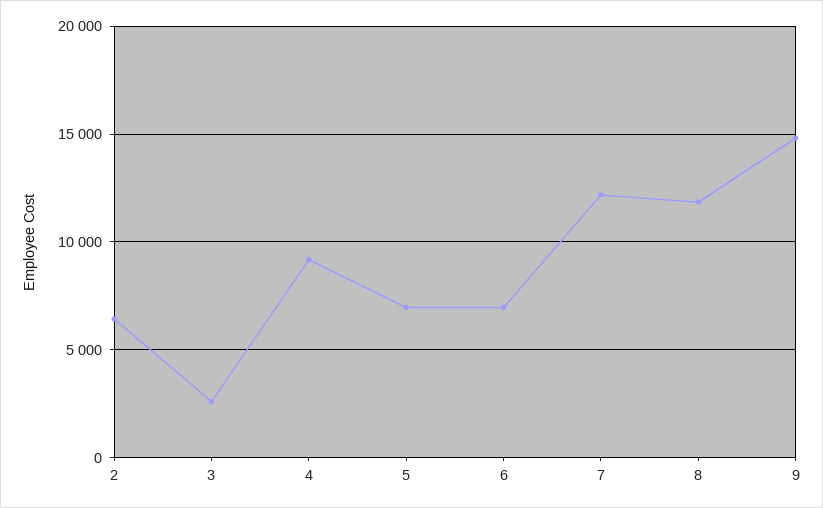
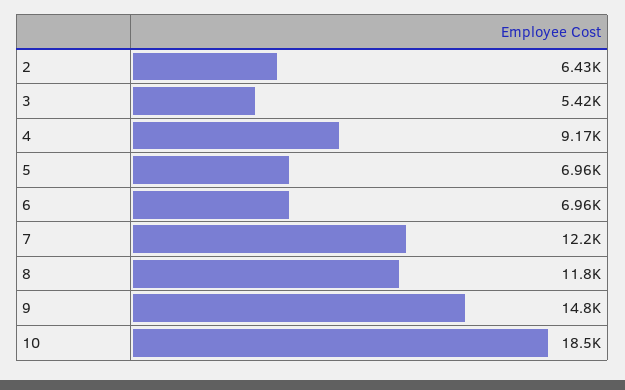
3: 2500 -> 5420
10: none -> 18500

